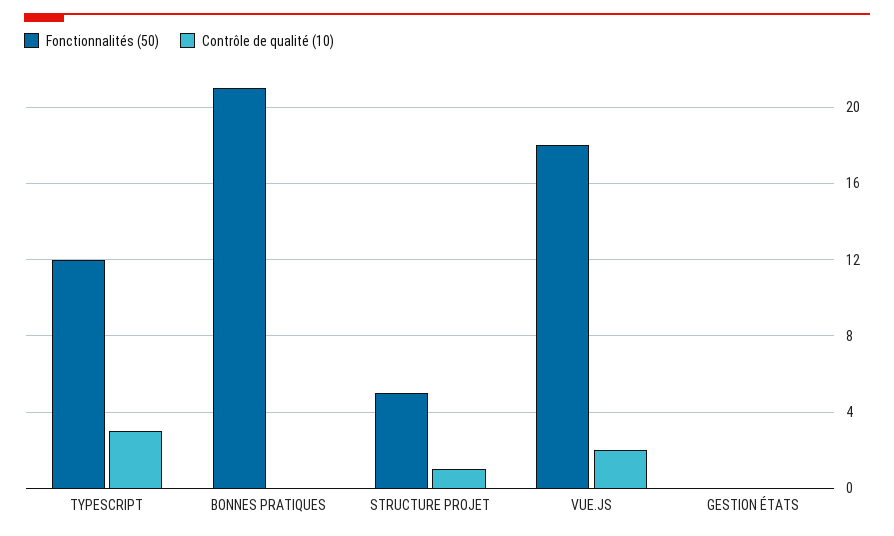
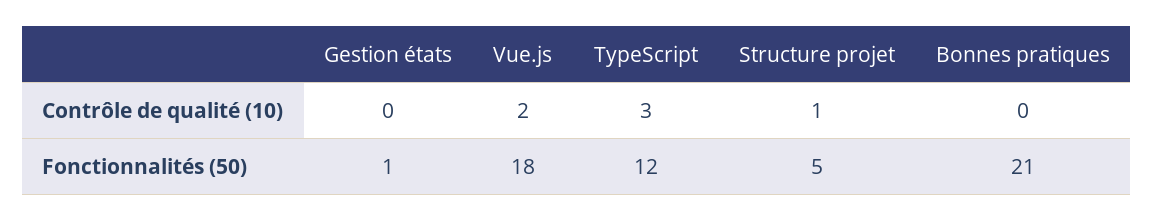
Fonctionnalités (50), GESTION ÉTATS: 0 -> 1

